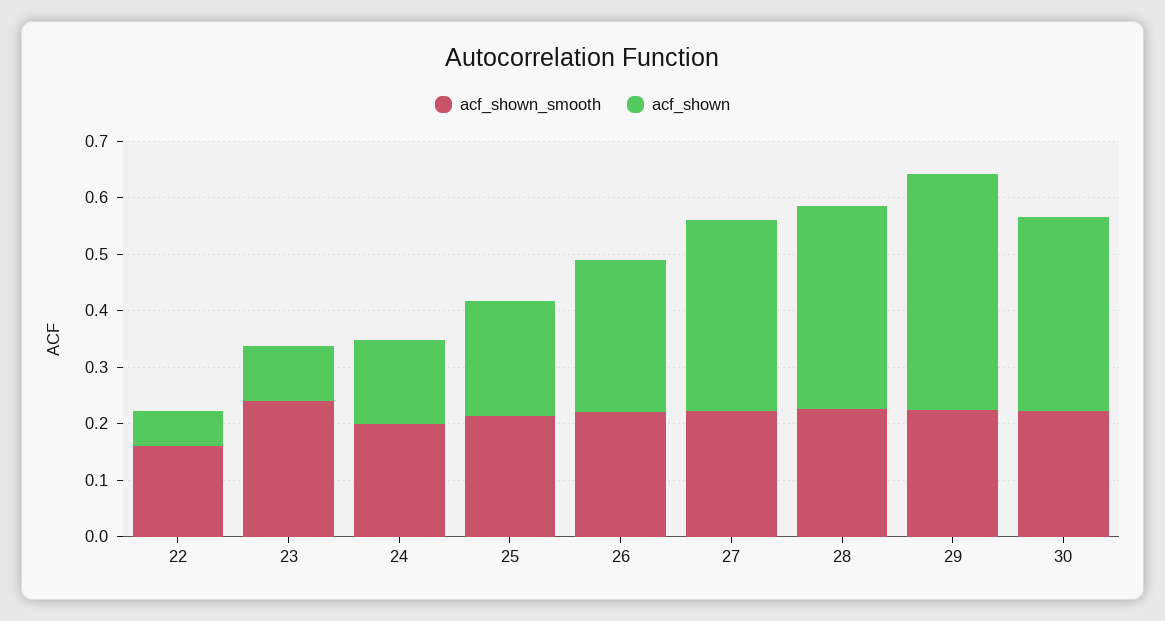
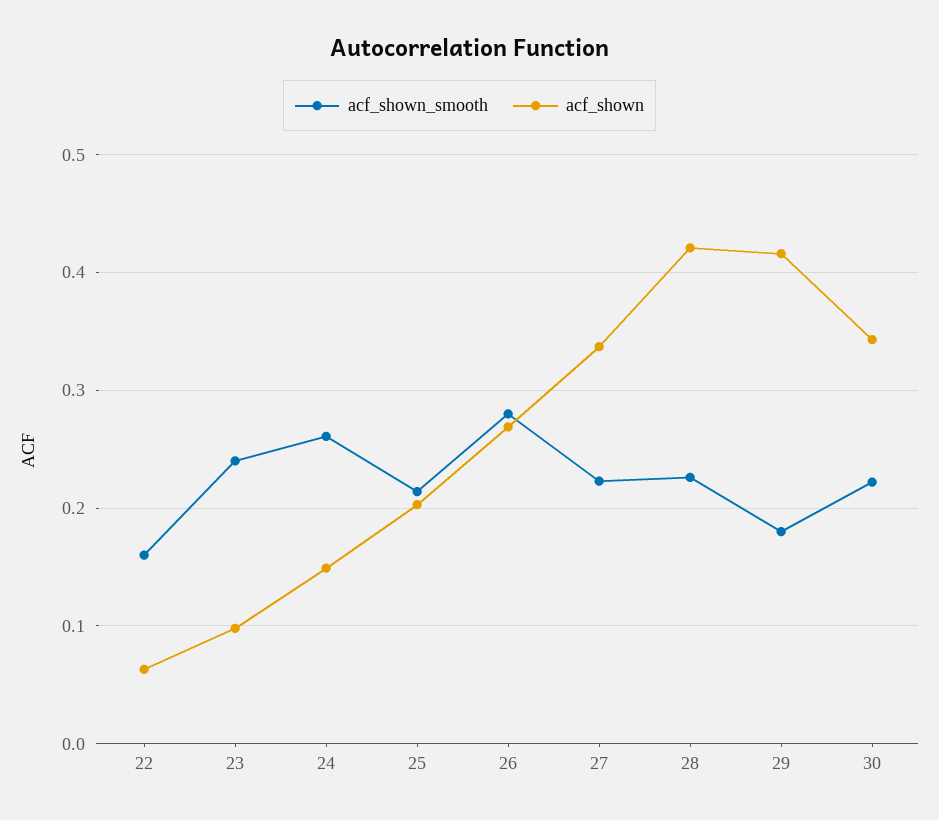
acf_shown_smooth, 24: 0.2 -> 0.26
acf_shown_smooth, 26: 0.22 -> 0.28
acf_shown, 28: 0.36 -> 0.42
acf_shown_smooth, 29: 0.22 -> 0.18

